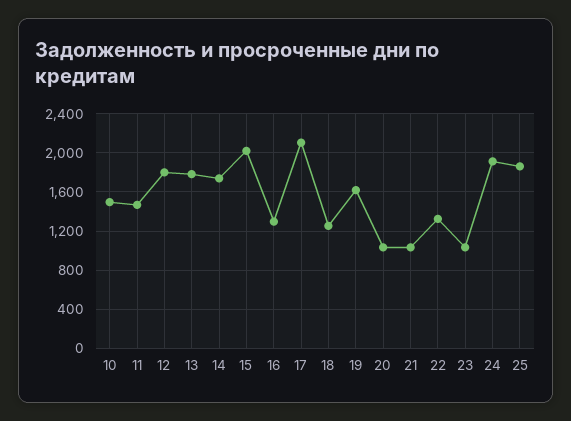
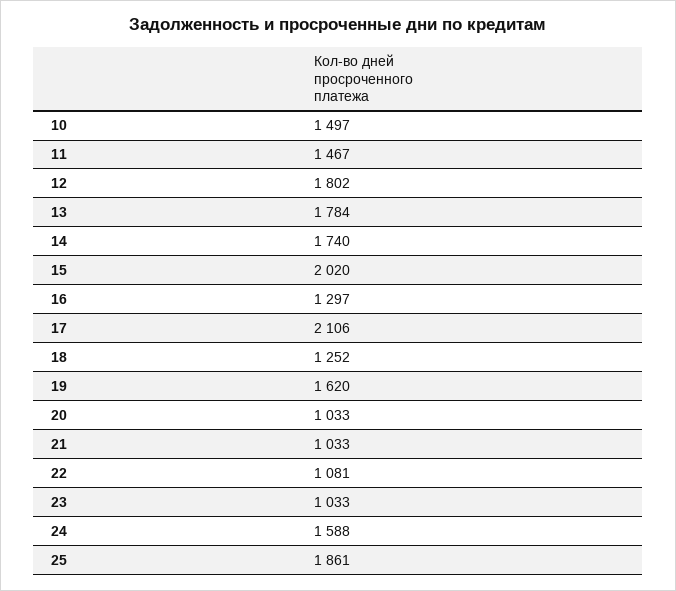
22: 1300 -> 1081
24: 1900 -> 1588

